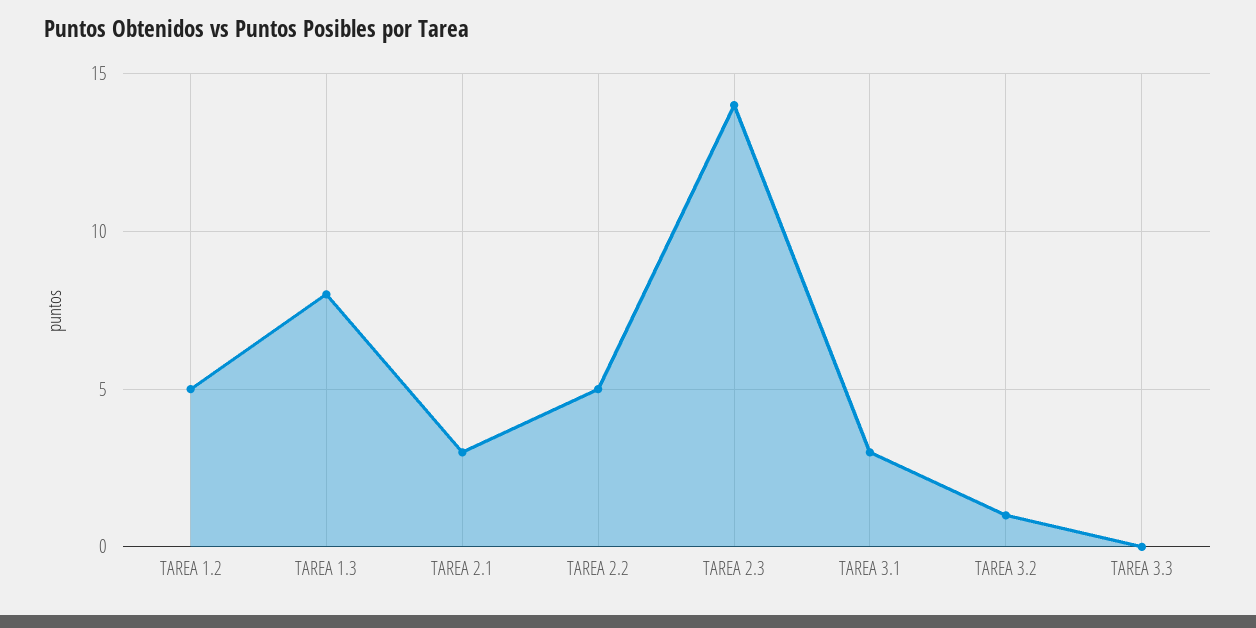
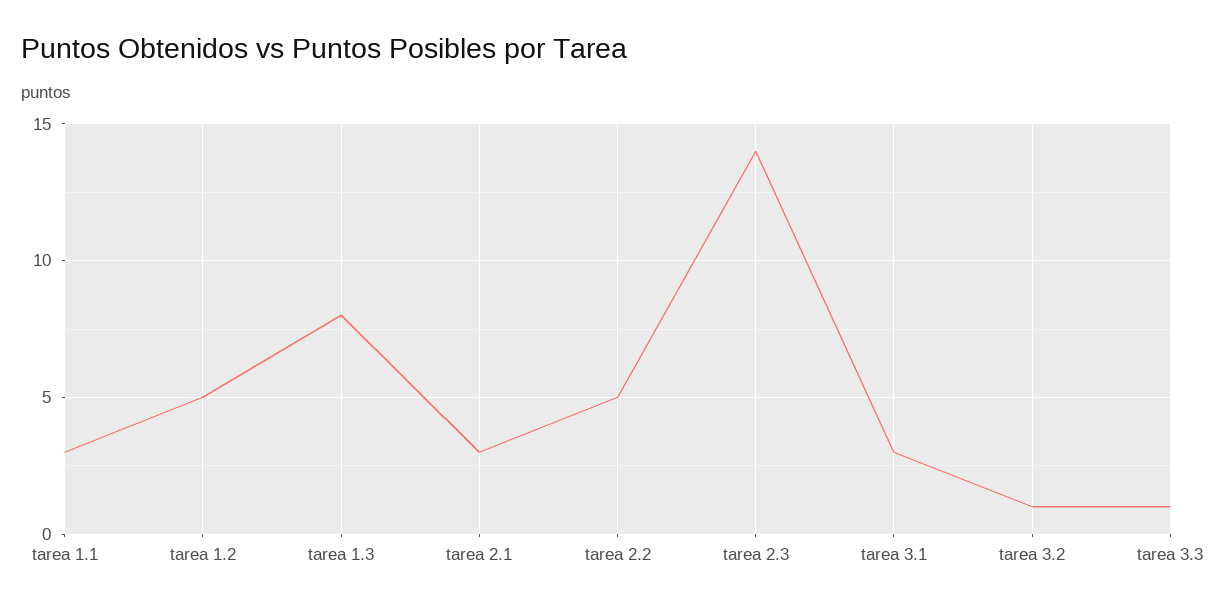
TAREA 3.3: 0 -> 1
tarea 1.1: none -> 3

